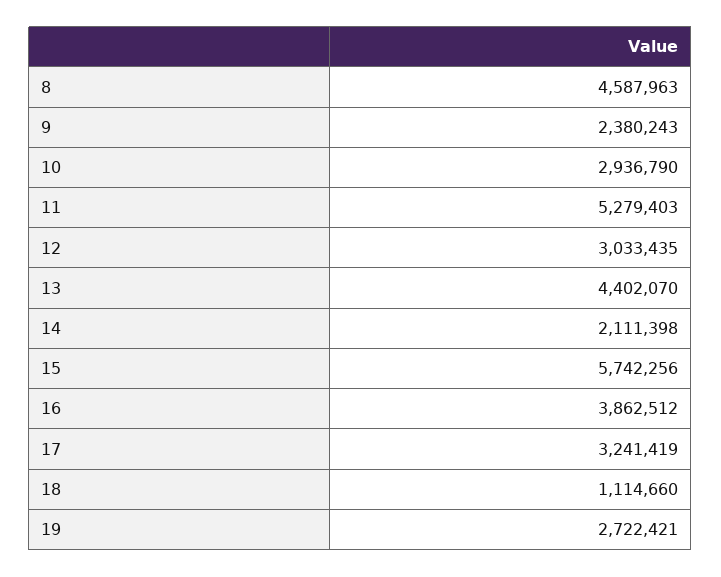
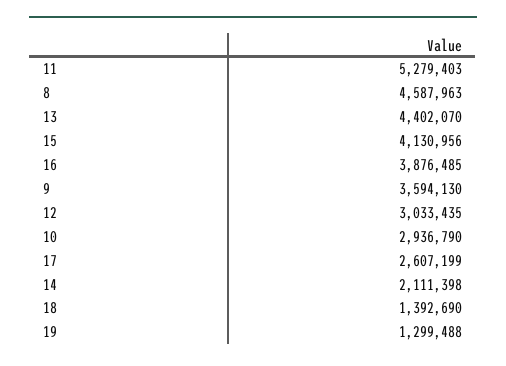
9: 2380243 -> 3594130
15: 5742256 -> 4130956
16: 3862512 -> 3876485
17: 3241419 -> 2607199
18: 1114660 -> 1392690
19: 2722421 -> 1299488

